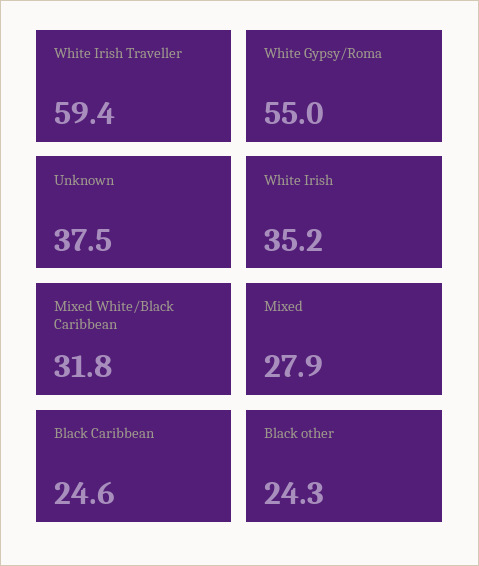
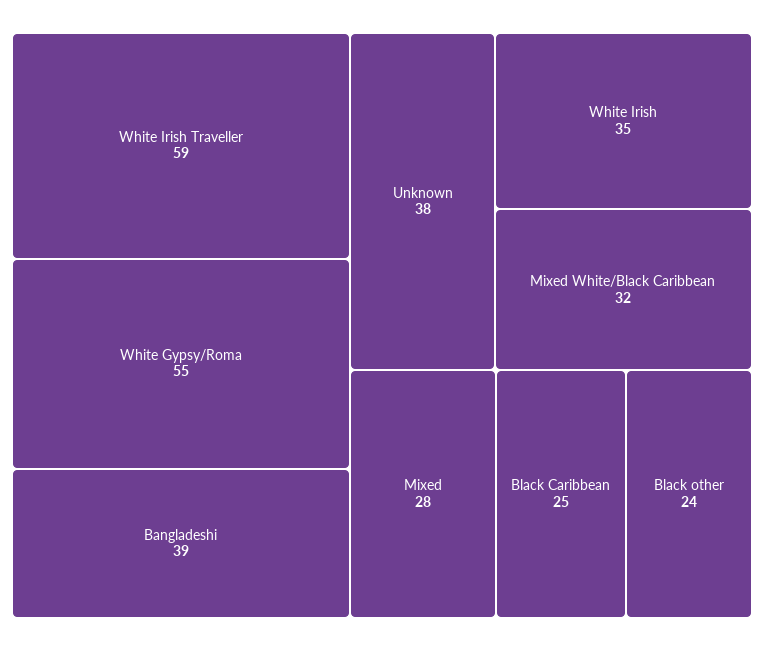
Bangladeshi: none -> 39

